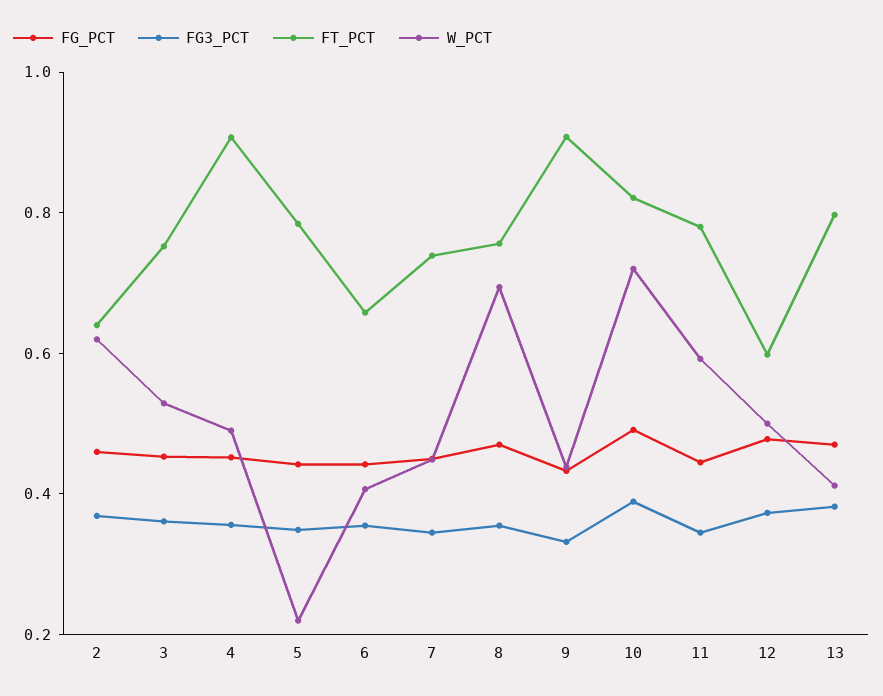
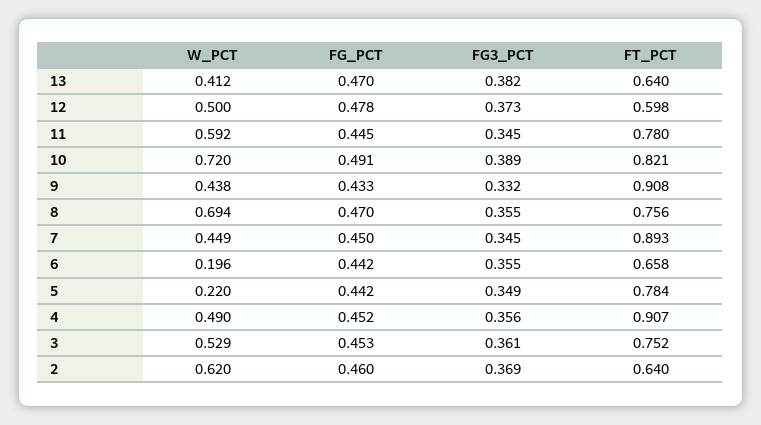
W_PCT, 6: 0.4 -> 0.196
FT_PCT, 7: 0.75 -> 0.893
FT_PCT, 13: 0.8 -> 0.64

